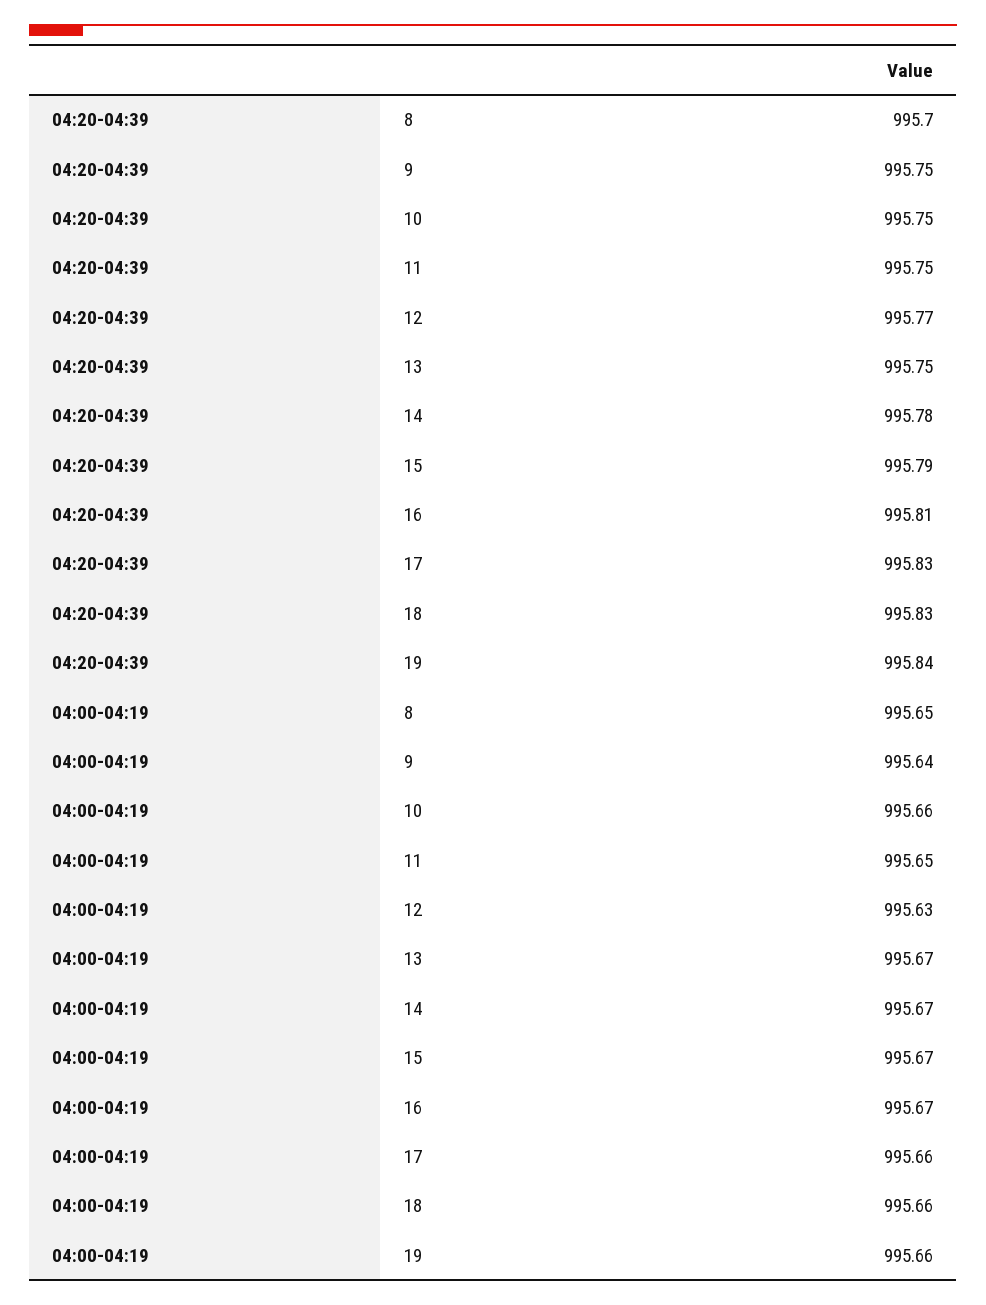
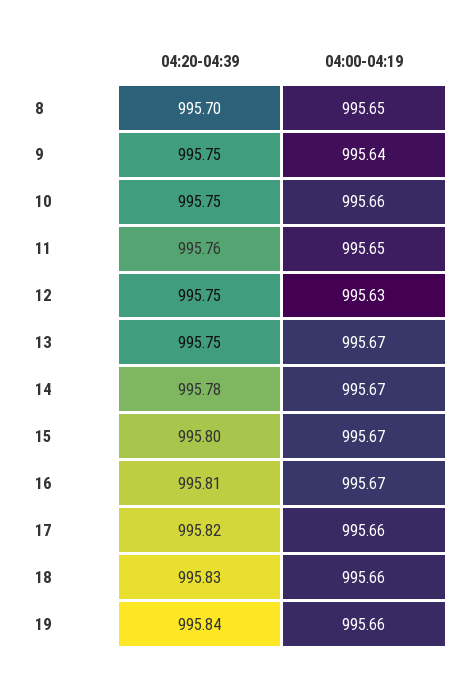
04:20-04:39, 11: 995.75 -> 995.76
04:20-04:39, 12: 995.77 -> 995.75
04:20-04:39, 15: 995.79 -> 995.8
04:20-04:39, 17: 995.83 -> 995.82

